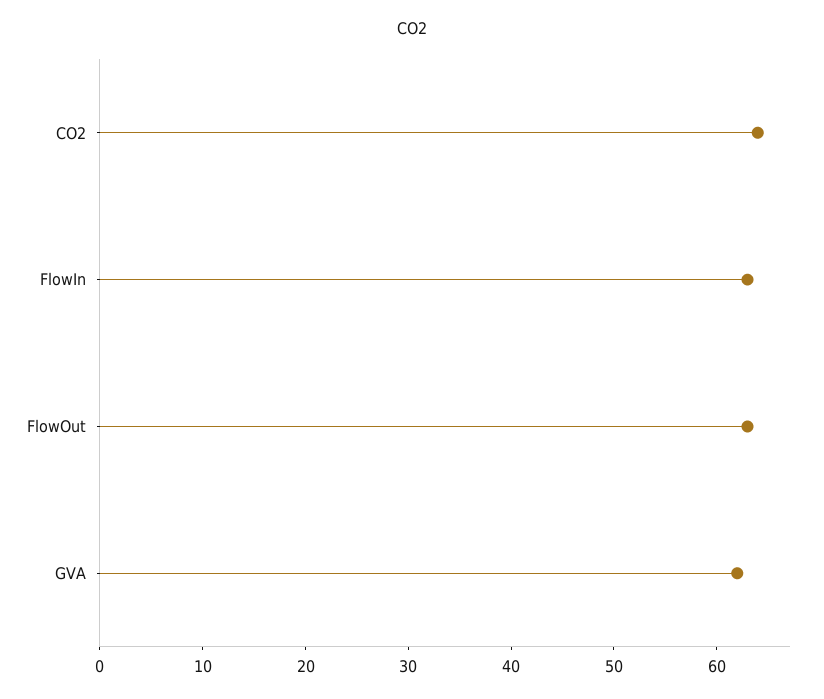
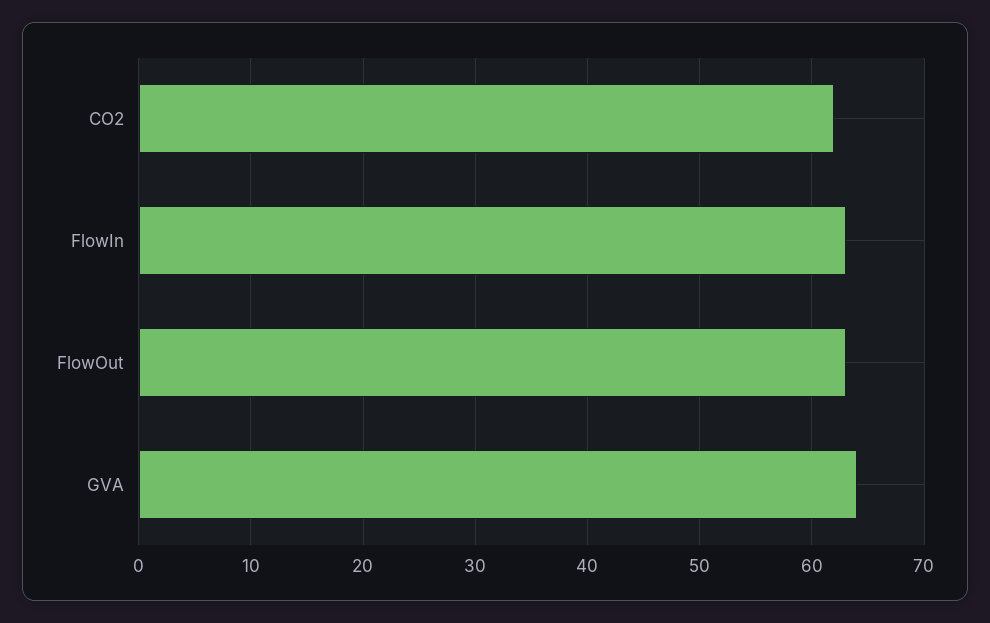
CO2: 64 -> 62
GVA: 62 -> 64

